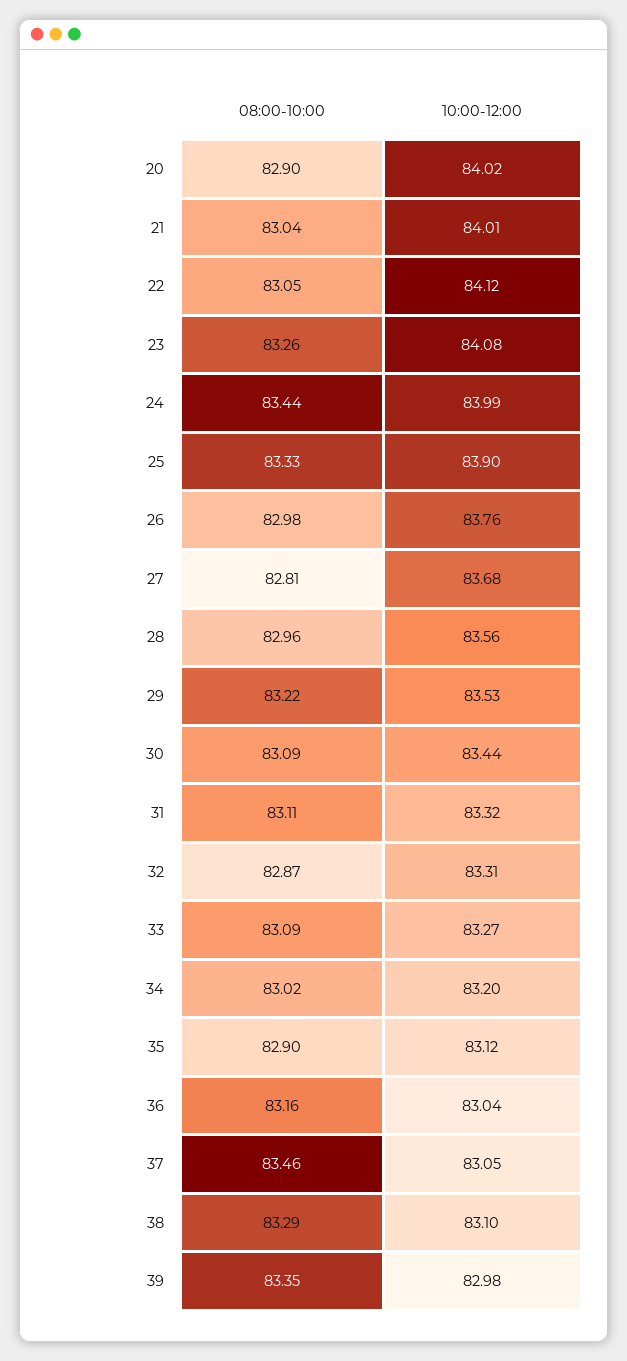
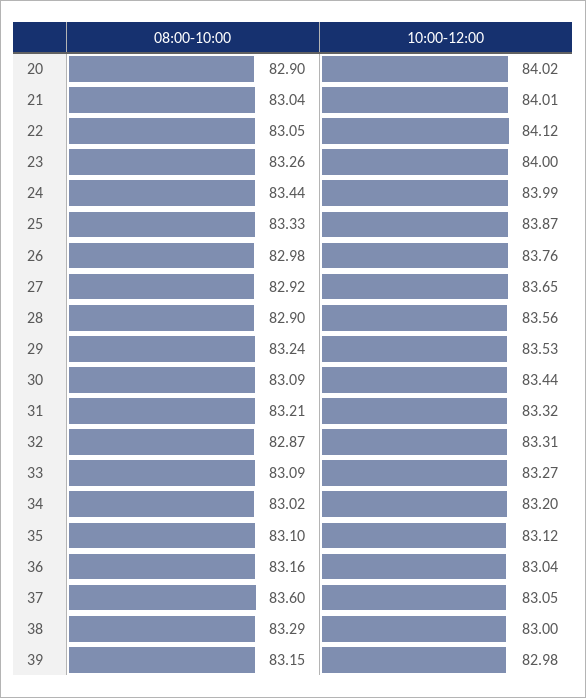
10:00-12:00, 23: 84.08 -> 84
10:00-12:00, 25: 83.9 -> 83.87
08:00-10:00, 27: 82.81 -> 82.92
10:00-12:00, 27: 83.68 -> 83.65
08:00-10:00, 28: 82.96 -> 82.9
08:00-10:00, 29: 83.22 -> 83.24
08:00-10:00, 31: 83.11 -> 83.21
08:00-10:00, 35: 82.9 -> 83.1
08:00-10:00, 37: 83.46 -> 83.6
10:00-12:00, 38: 83.1 -> 83
08:00-10:00, 39: 83.35 -> 83.15

